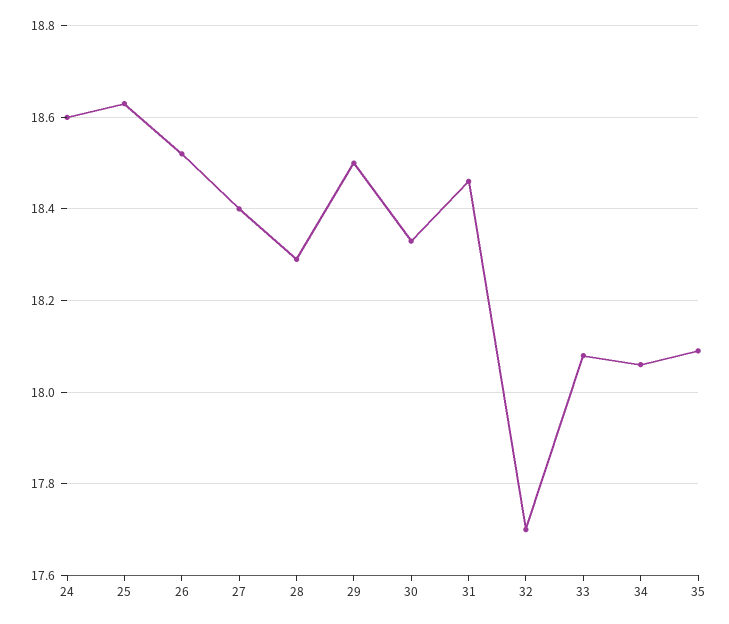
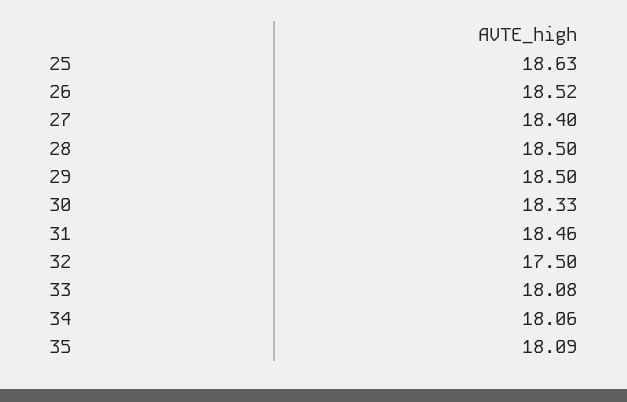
24: 18.6 -> none
28: 18.3 -> 18.5
32: 17.7 -> 17.5

